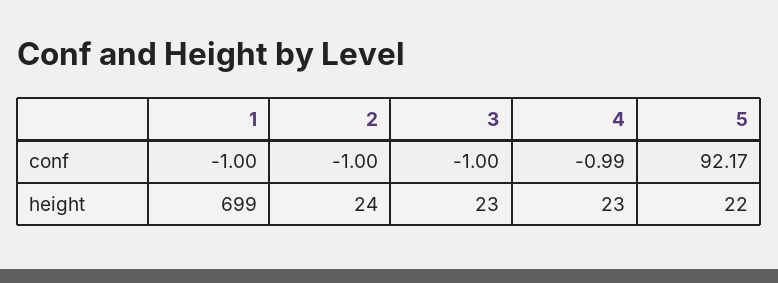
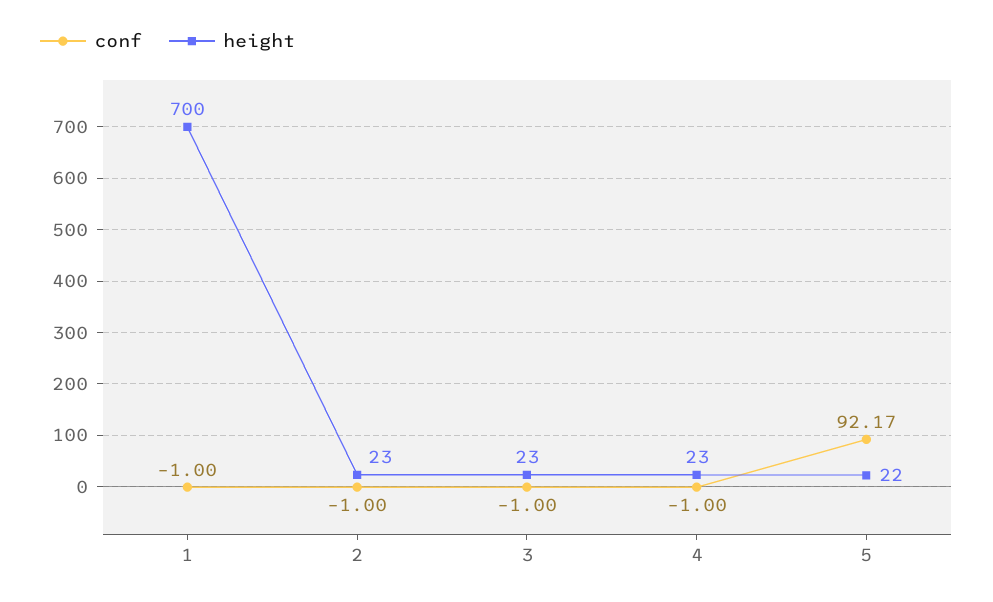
conf, 4: -0.99 -> -1
height, 1: 699 -> 700
height, 2: 24 -> 23

